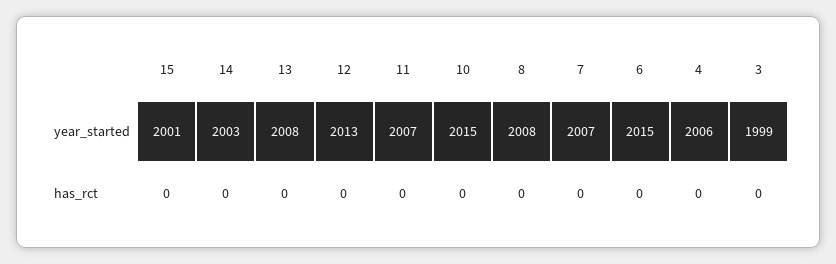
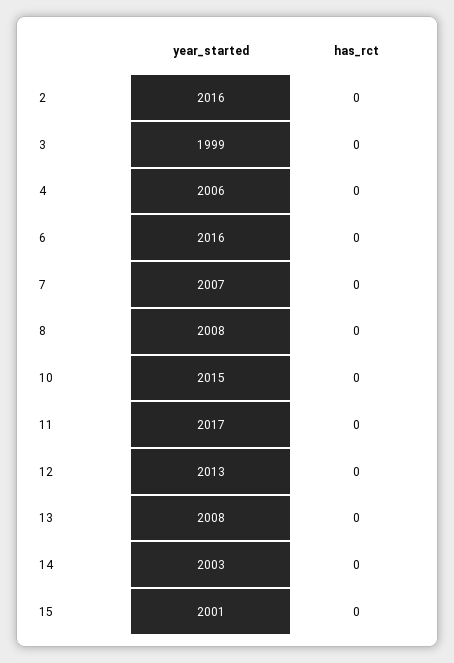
11, year_started: 2007 -> 2017
6, year_started: 2015 -> 2016
2, year_started: none -> 2016
2, has_rct: none -> 0

